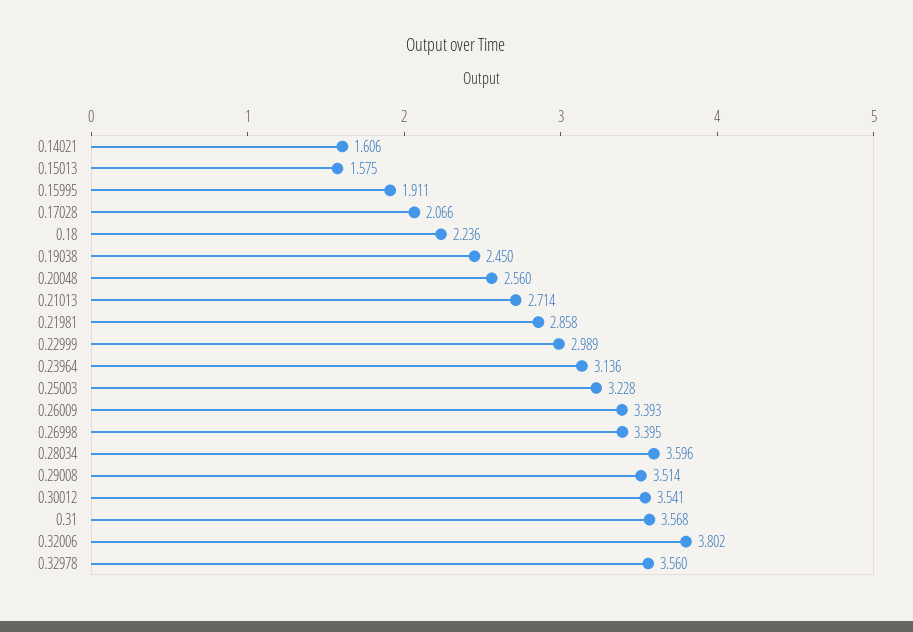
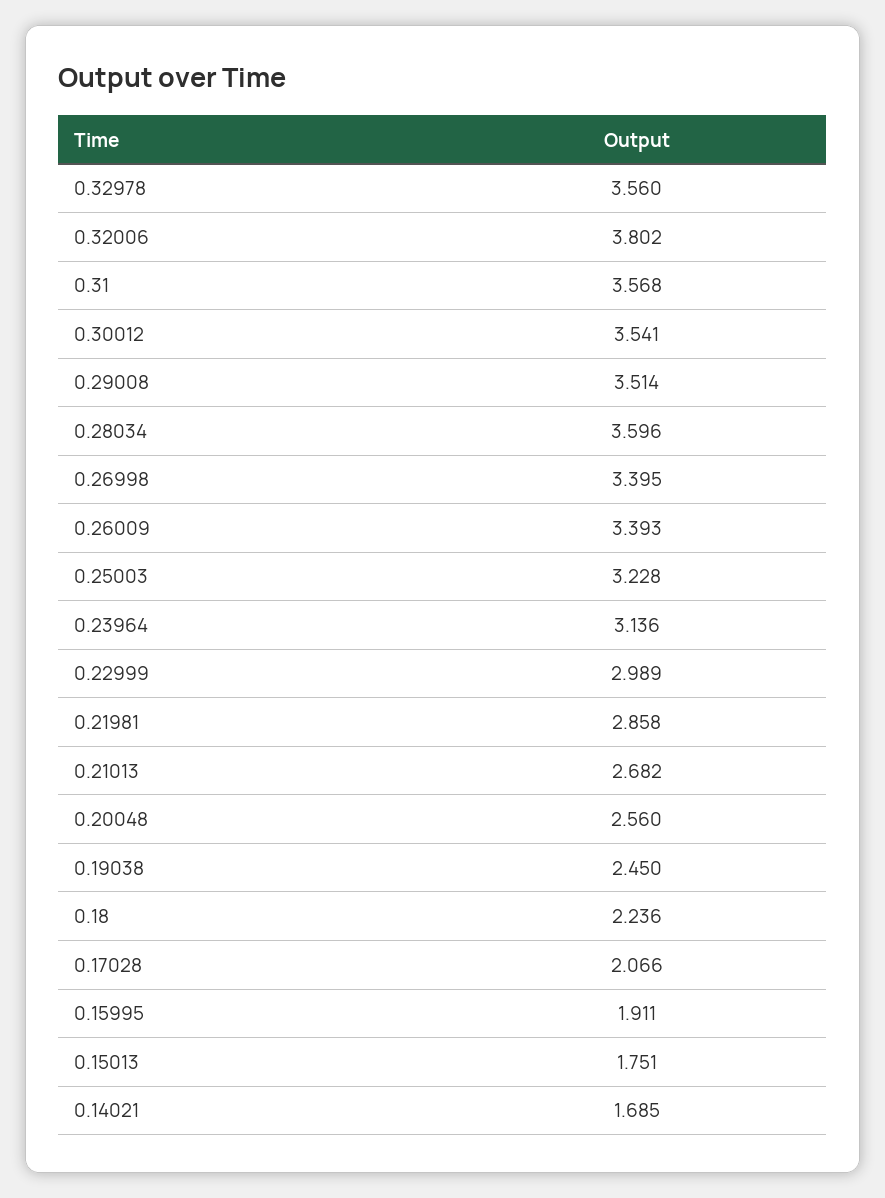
0.14021: 1.606 -> 1.685
0.15013: 1.575 -> 1.751
0.21013: 2.714 -> 2.682

